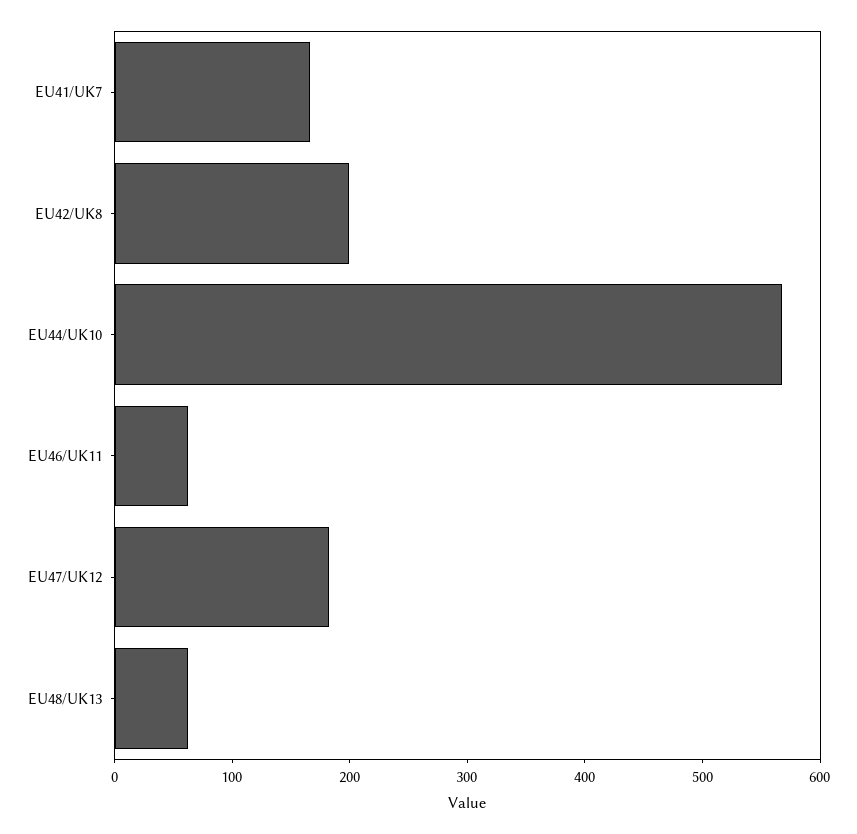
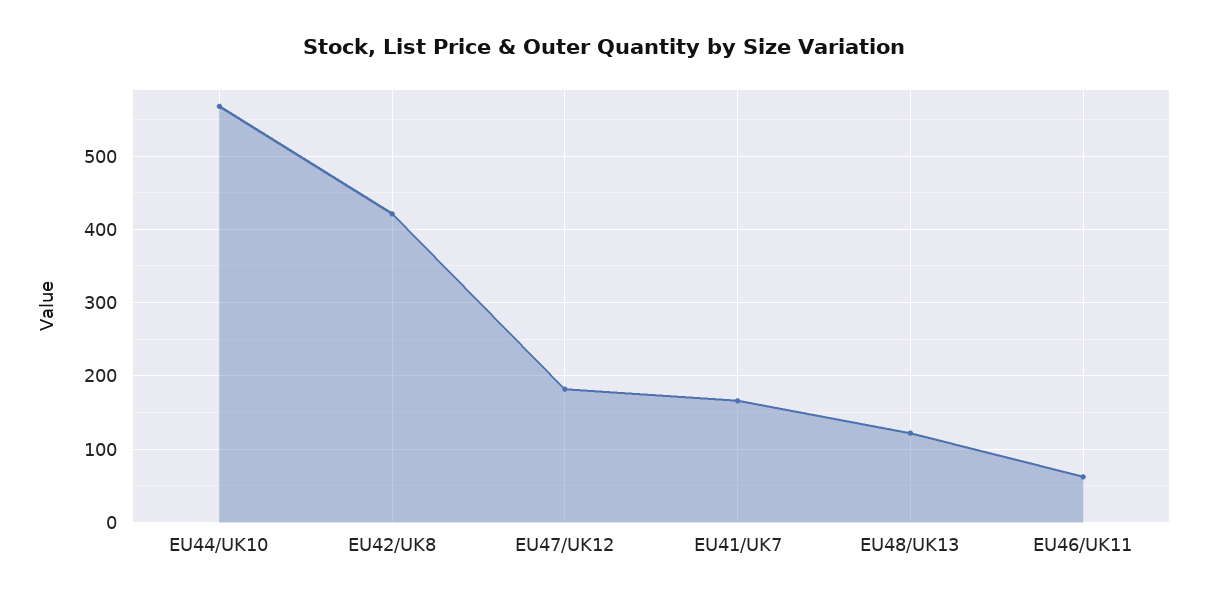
EU42/UK8: 200 -> 420
EU48/UK13: 60 -> 120

